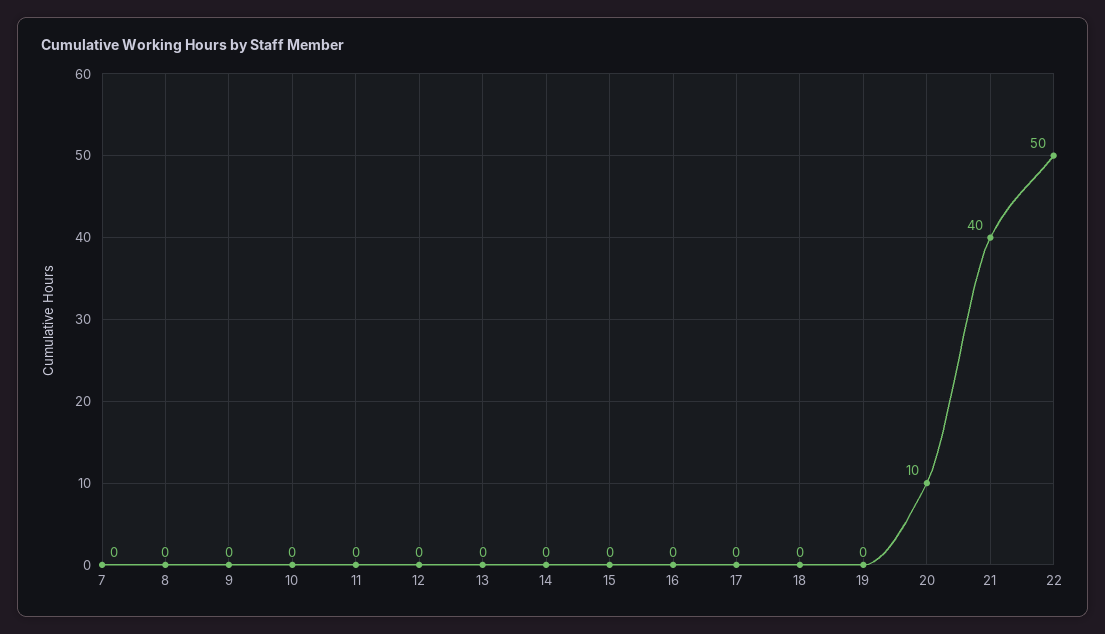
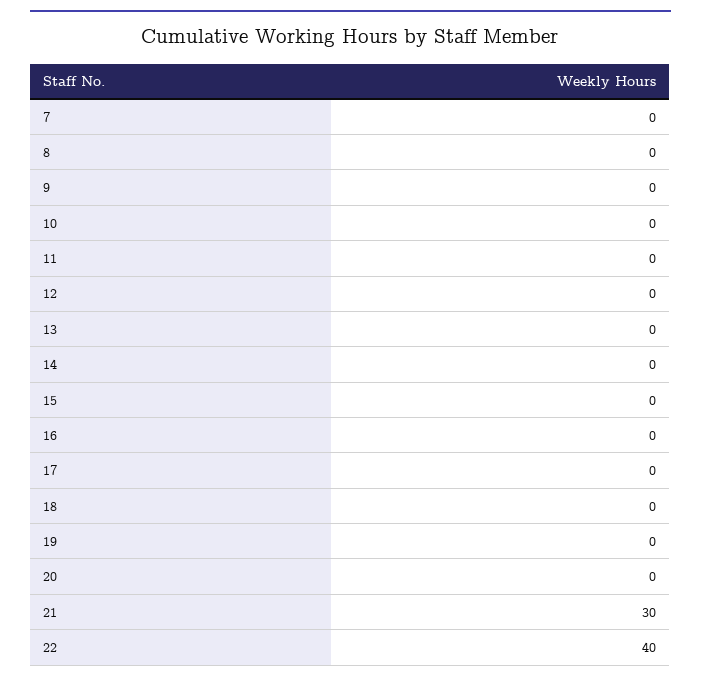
20: 10 -> 0
21: 40 -> 30
22: 50 -> 40

